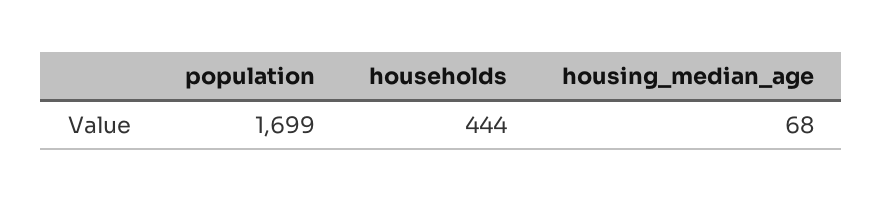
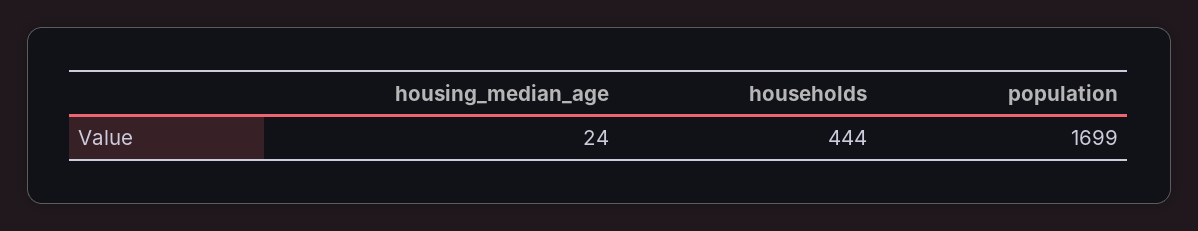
housing_median_age: 68 -> 24

